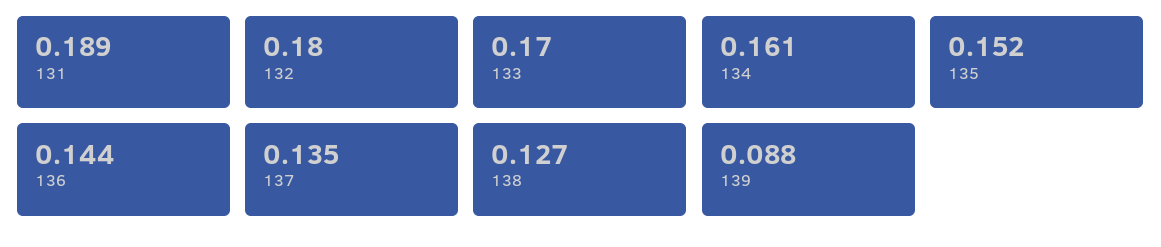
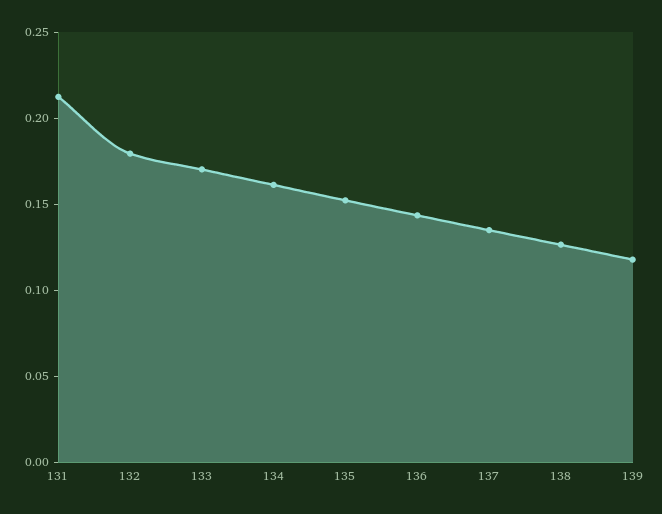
131: 0.189 -> 0.21
139: 0.088 -> 0.12

